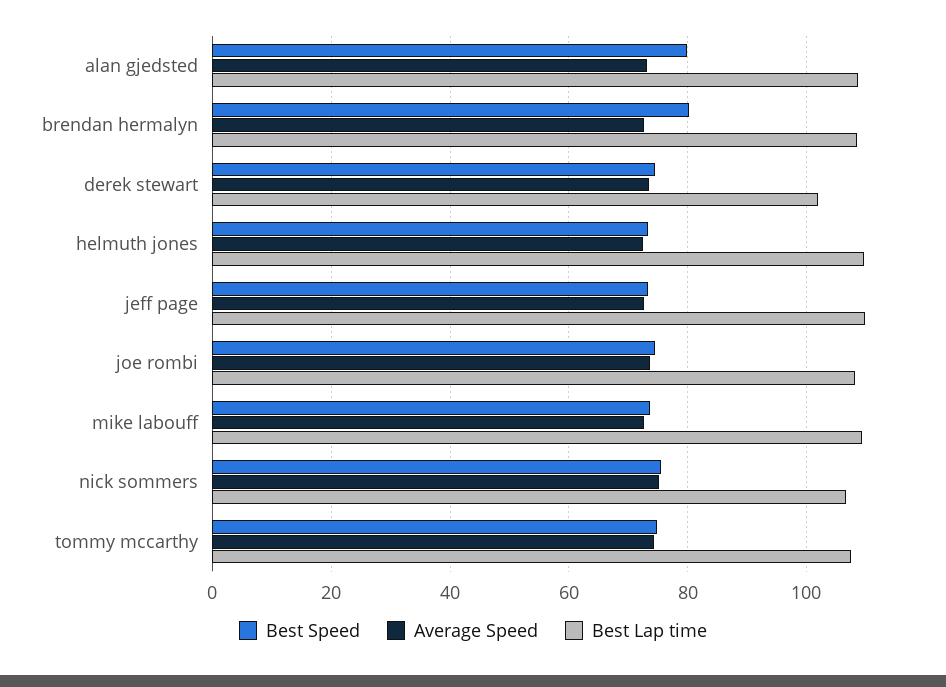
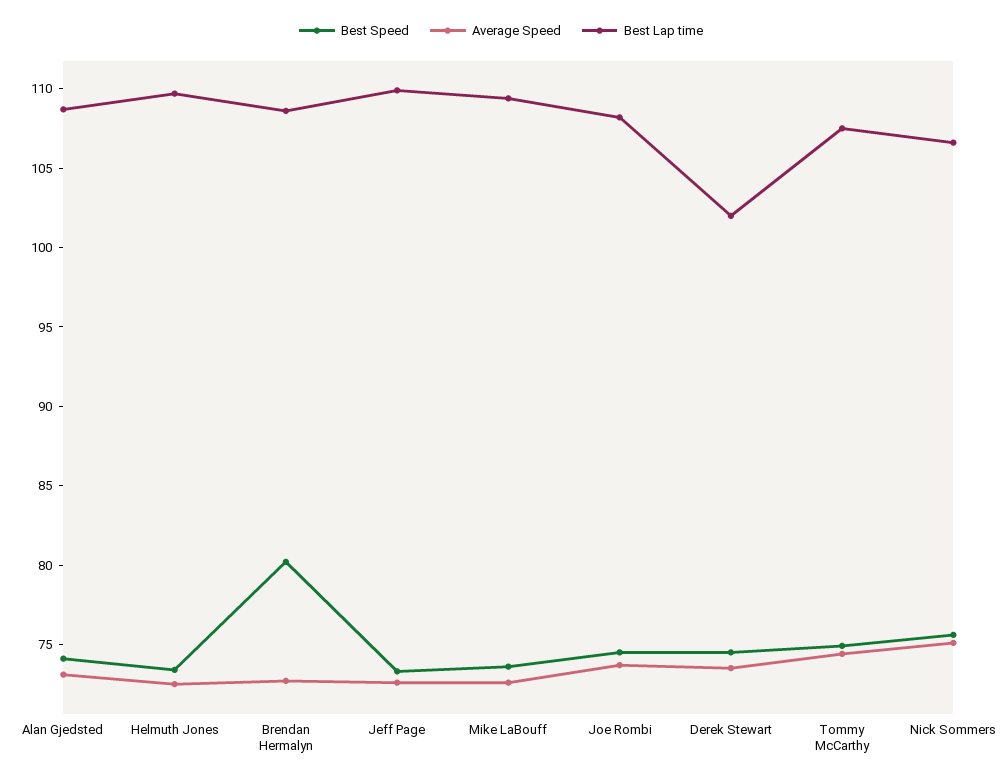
Best Speed, alan gjedsted: 80 -> 74

